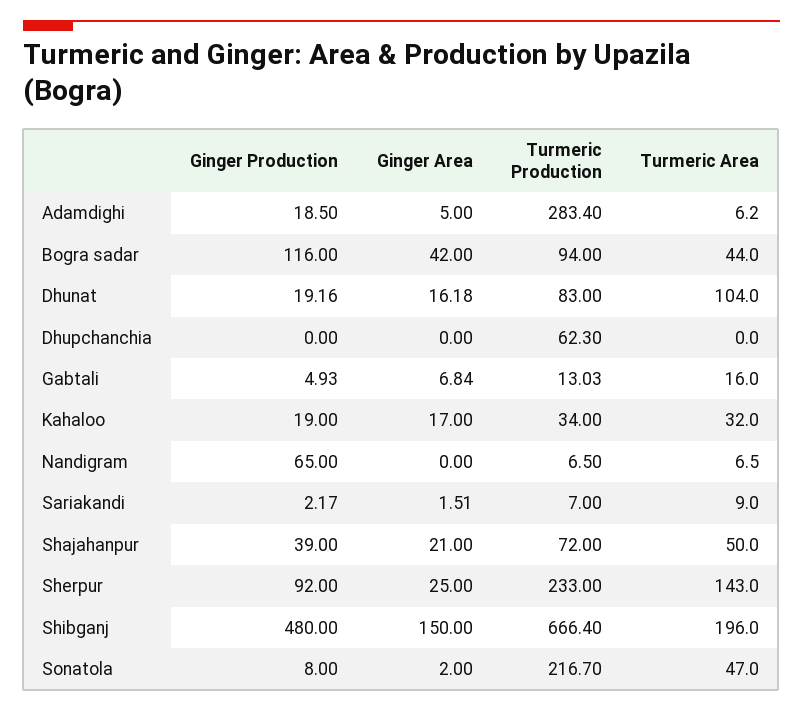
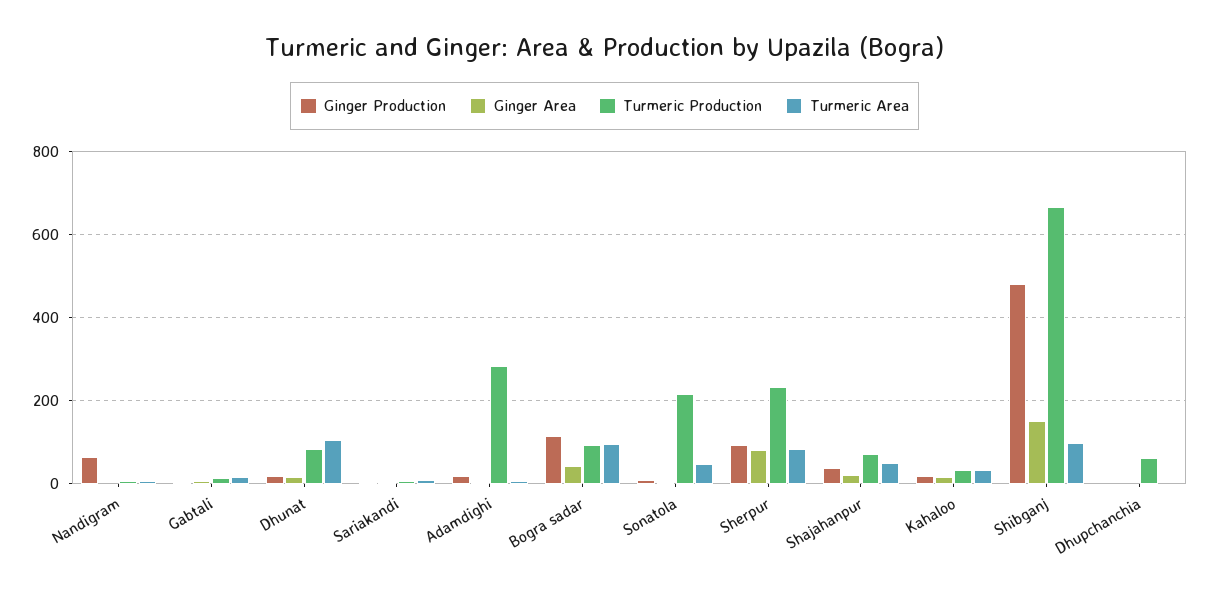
Turmeric Area, Bogra sadar: 44 -> 100
Ginger Area, Sherpur: 25 -> 80
Turmeric Area, Sherpur: 143 -> 80
Turmeric Area, Shibganj: 196 -> 100

